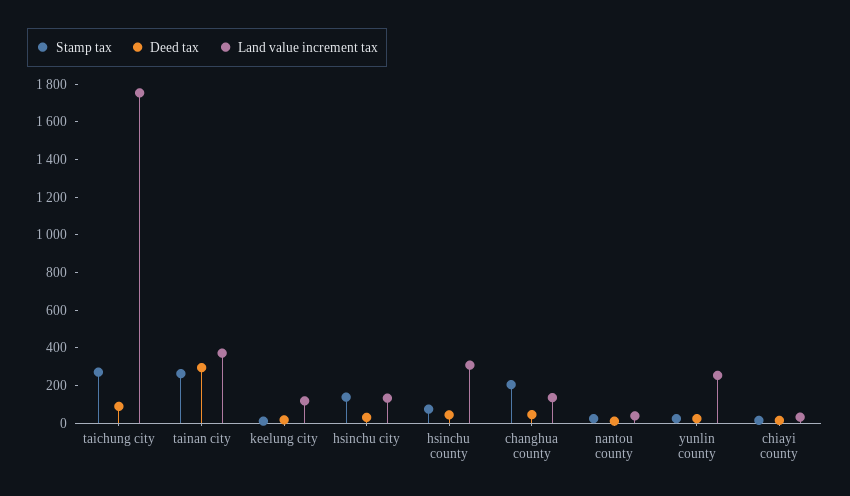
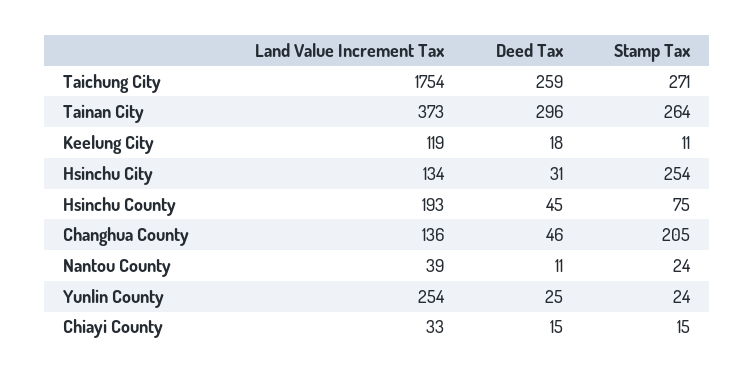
Deed tax, taichung city: 100 -> 259
Stamp tax, hsinchu city: 150 -> 254
Land value increment tax, hsinchu county: 300 -> 193

